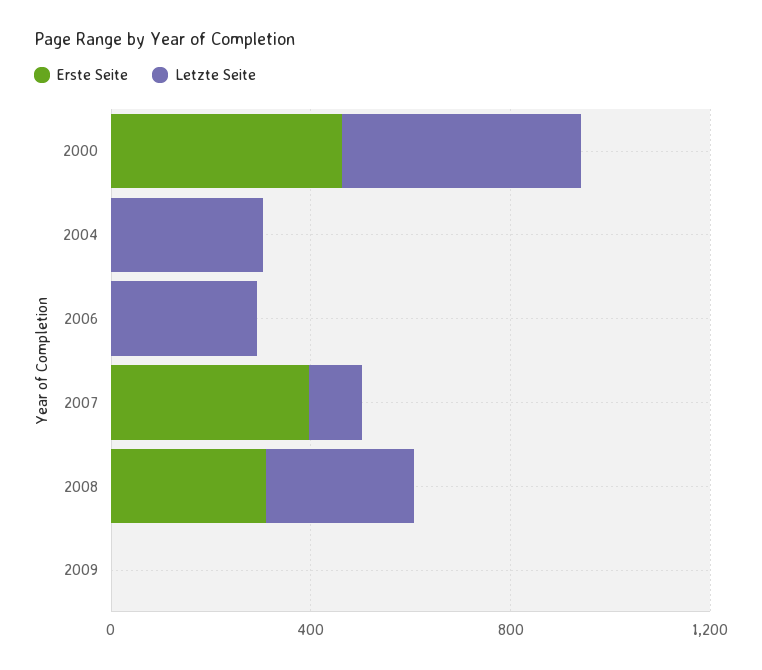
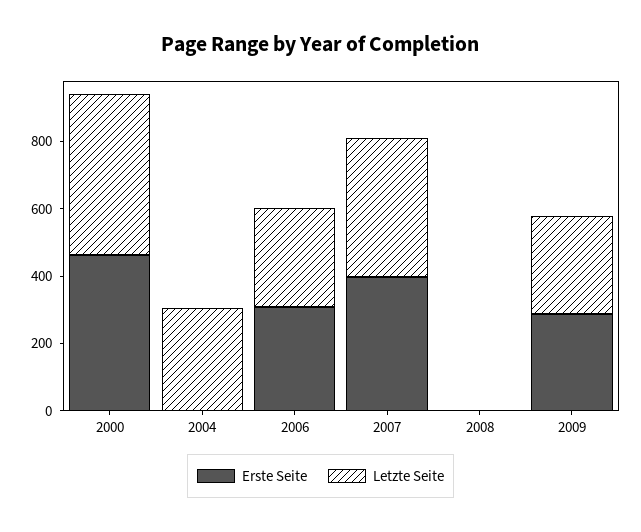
Erste Seite, 2006: 0 -> 300
Letzte Seite, 2007: 100 -> 400
Erste Seite, 2008: 300 -> 0
Letzte Seite, 2008: 300 -> 0
Erste Seite, 2009: 0 -> 300
Letzte Seite, 2009: 0 -> 300

